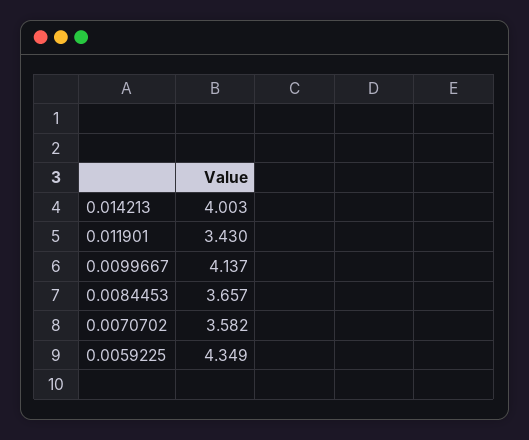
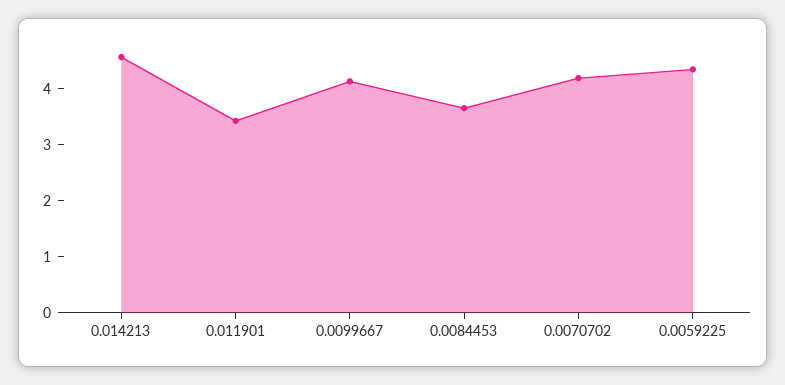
0.014213: 4.003 -> 4.6
0.0070702: 3.582 -> 4.2

